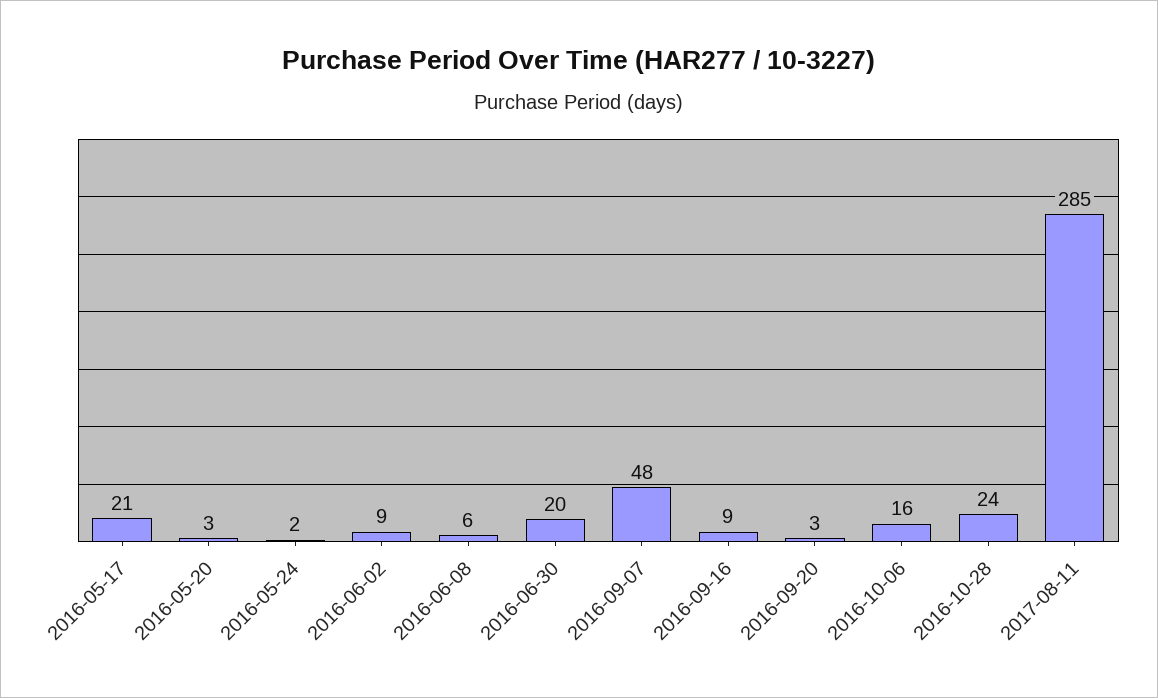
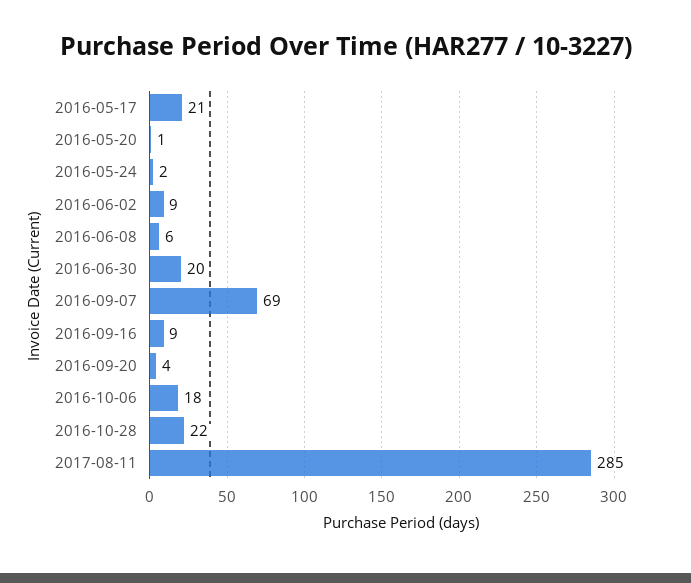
2016-05-20: 3 -> 1
2016-09-07: 48 -> 69
2016-09-20: 3 -> 4
2016-10-06: 16 -> 18
2016-10-28: 24 -> 22

